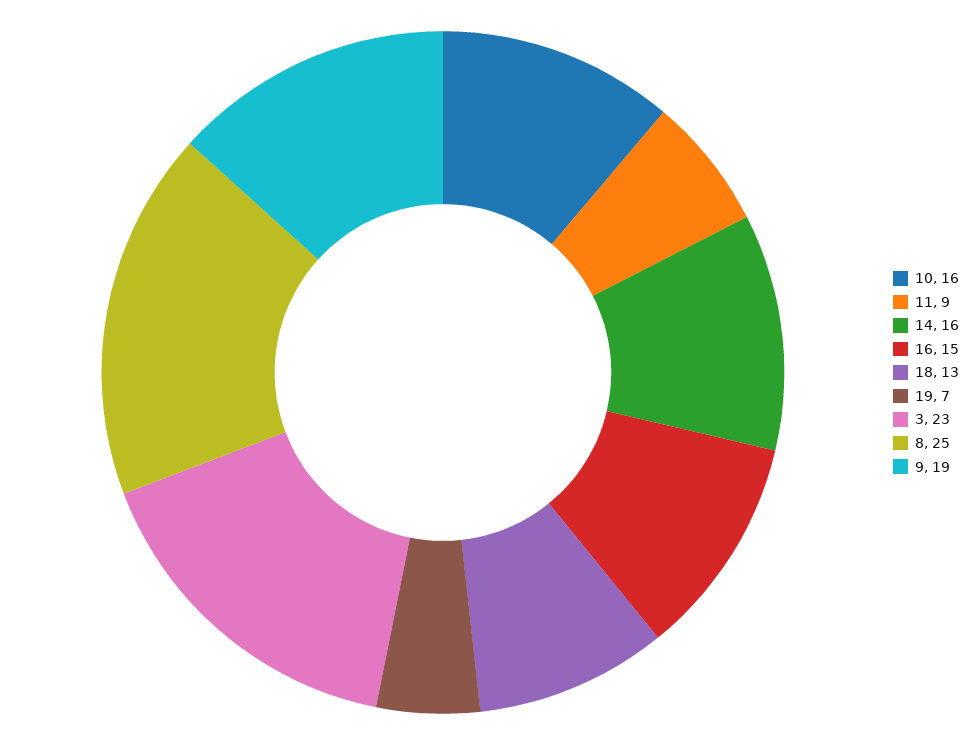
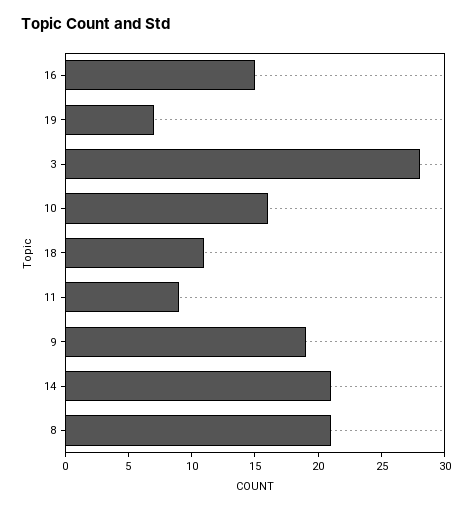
14: 16 -> 21
18: 13 -> 11
3: 23 -> 28
8: 25 -> 21

